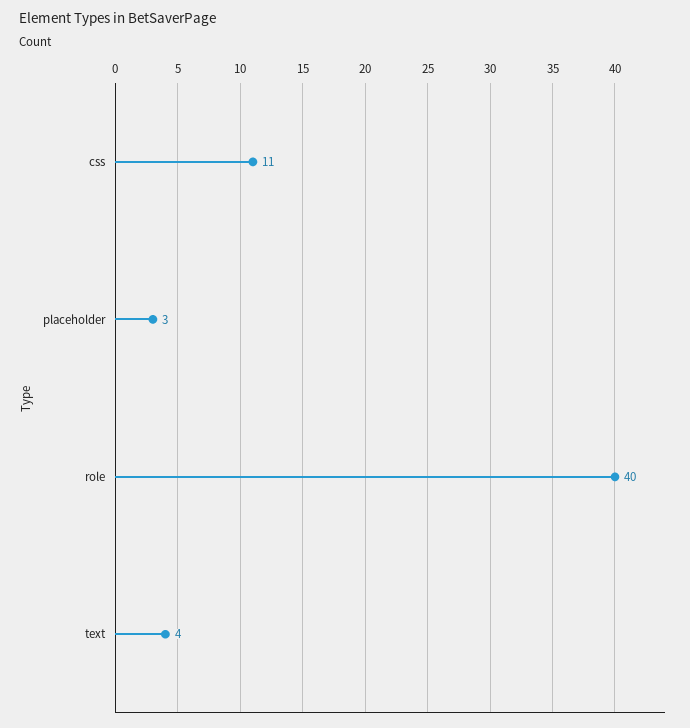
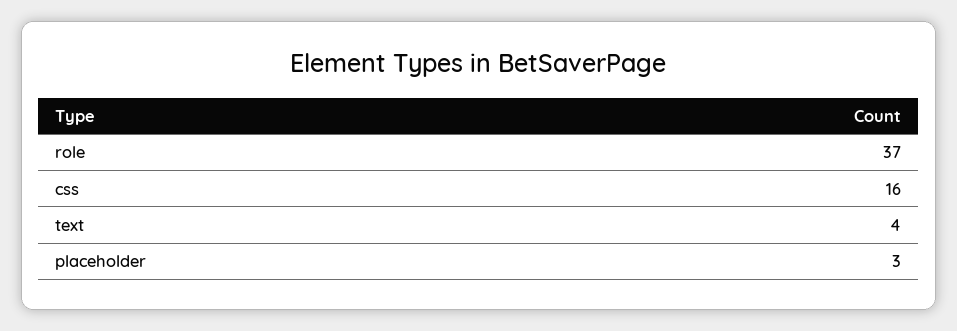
css: 11 -> 16
role: 40 -> 37

